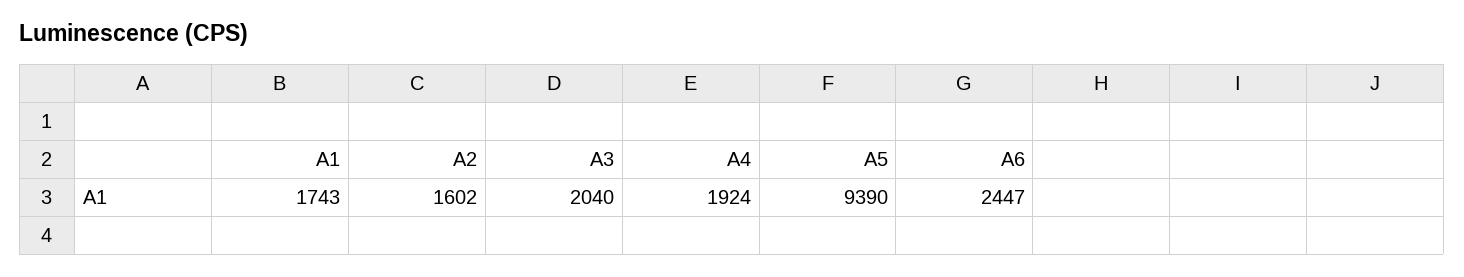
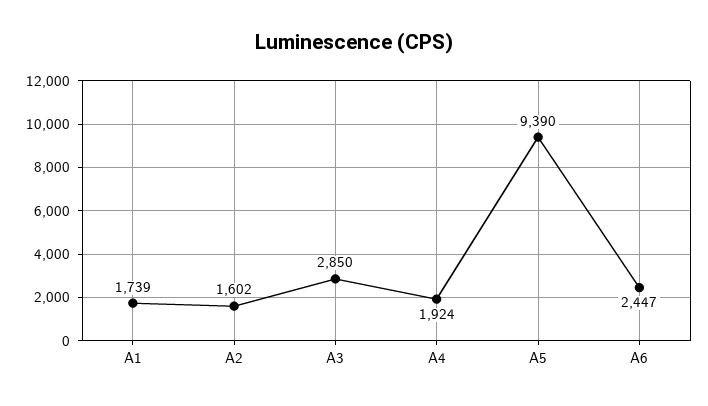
A1: 1743 -> 1739
A3: 2040 -> 2850

